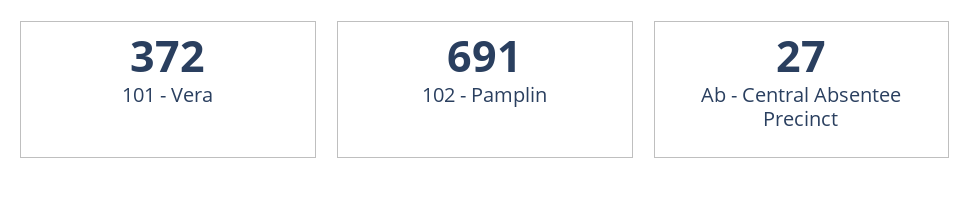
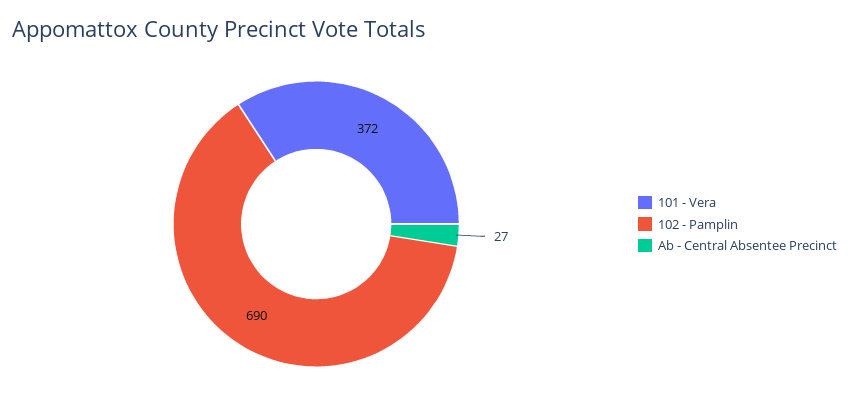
102 - Pamplin: 691 -> 690

